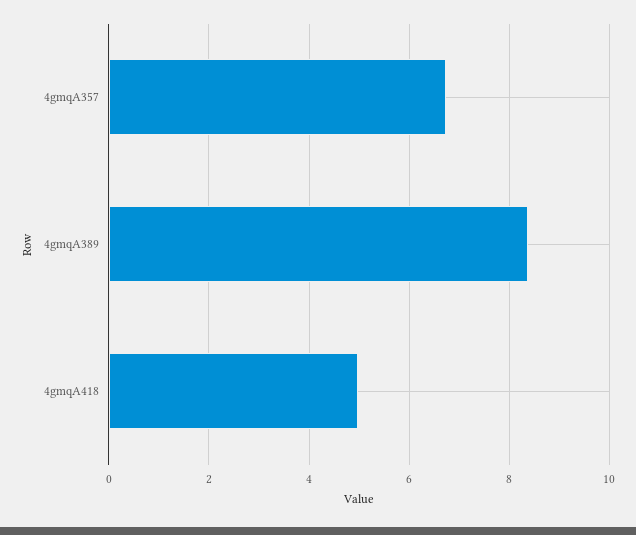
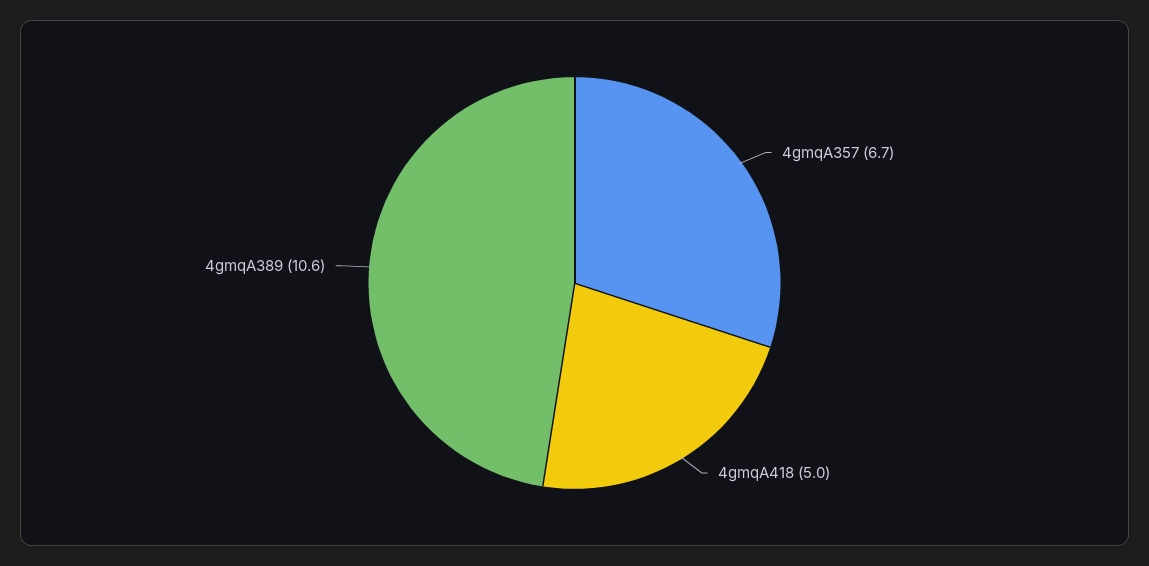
4gmqA389: 8.4 -> 10.6

